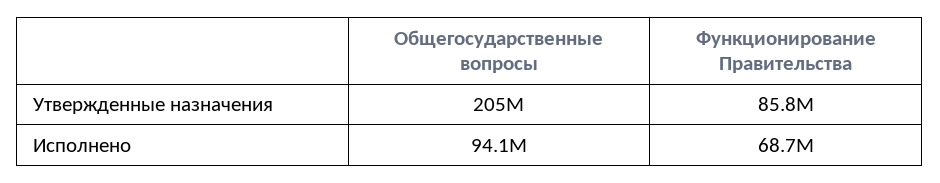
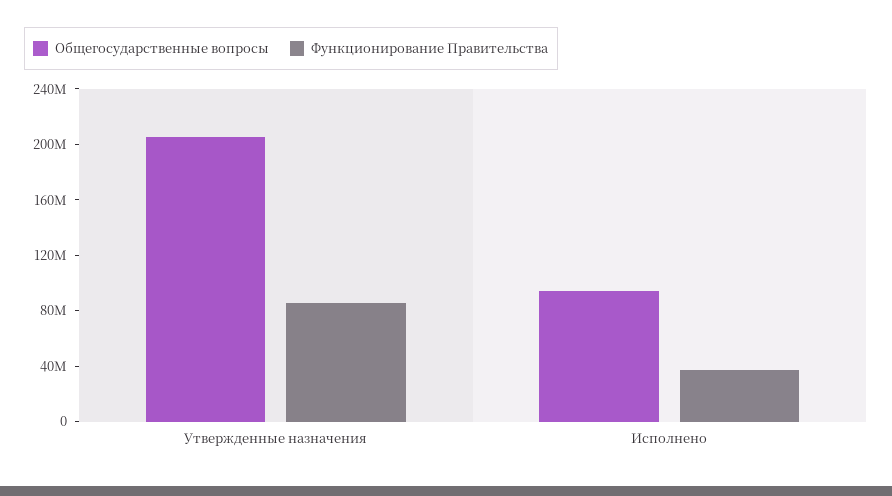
Функционирование Правительства, Исполнено: 68700000 -> 40000000

